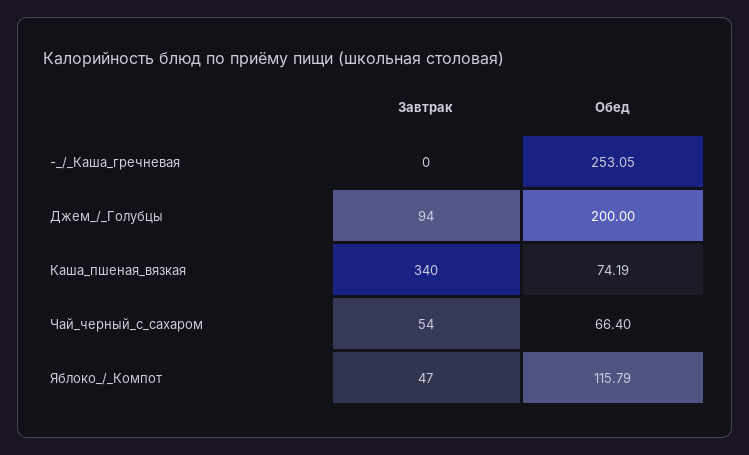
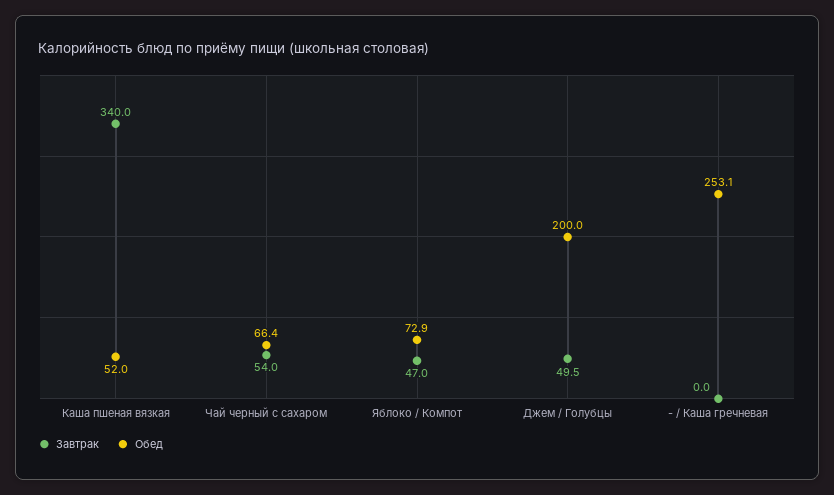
Завтрак, Джем_/_Голубцы: 94 -> 49.5
Обед, Каша_пшеная_вязкая: 74.19 -> 52
Обед, Яблоко_/_Компот: 115.79 -> 72.9

